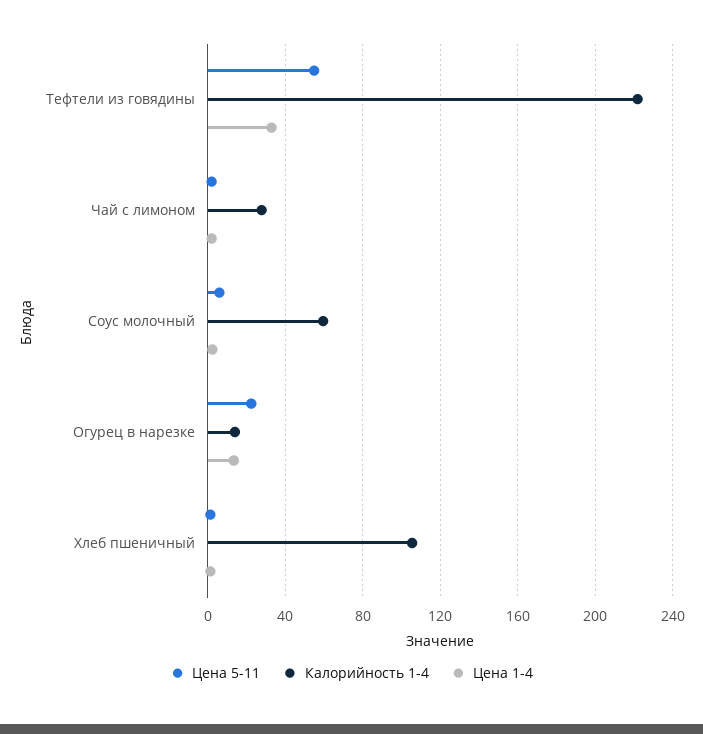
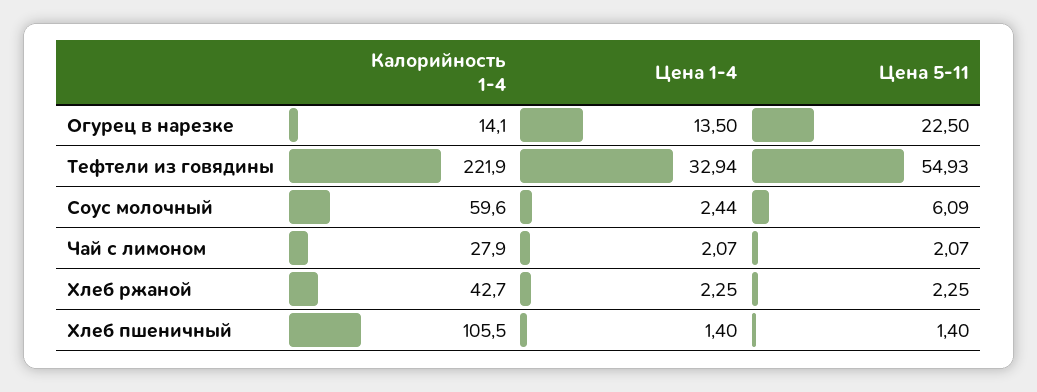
Калорийность 1-4, Хлеб ржаной: none -> 42.7
Цена 1-4, Хлеб ржаной: none -> 2.25
Цена 5-11, Хлеб ржаной: none -> 2.25

